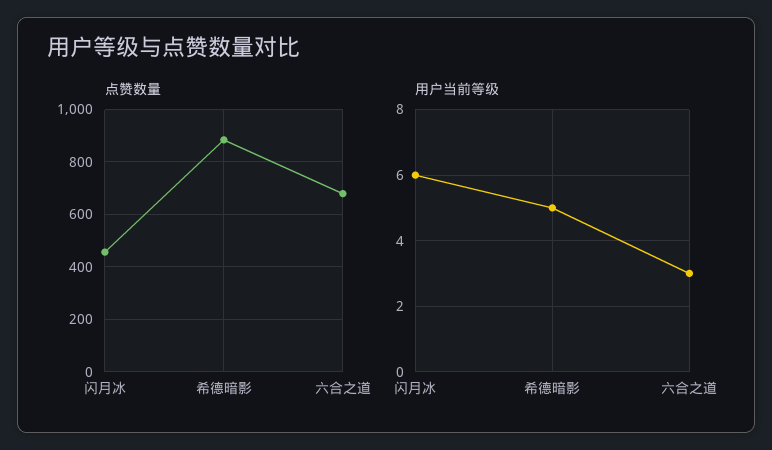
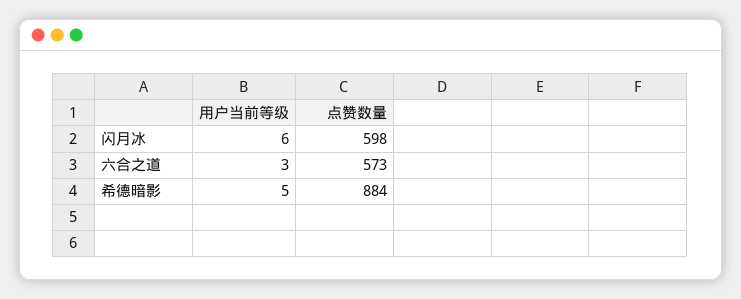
点赞数量, 闪月冰: 450 -> 598
点赞数量, 六合之道: 675 -> 573

